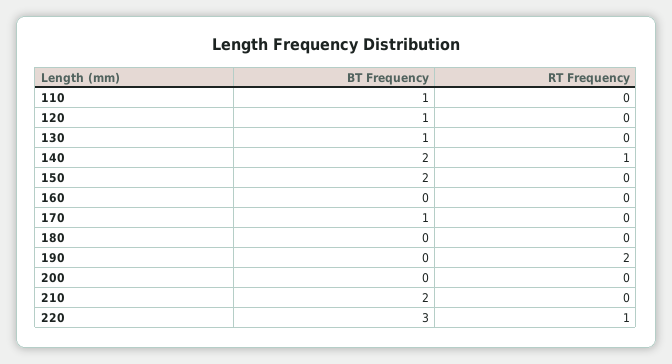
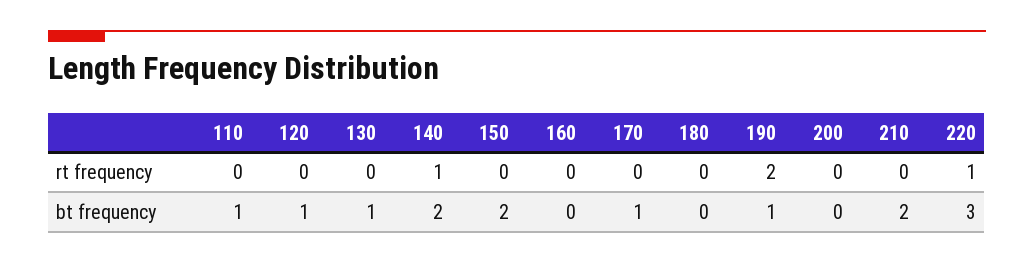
BT Frequency, 190: 0 -> 1

